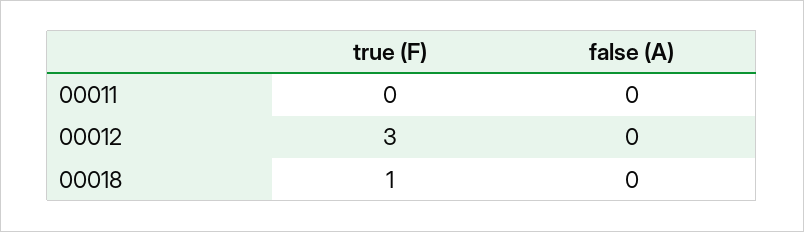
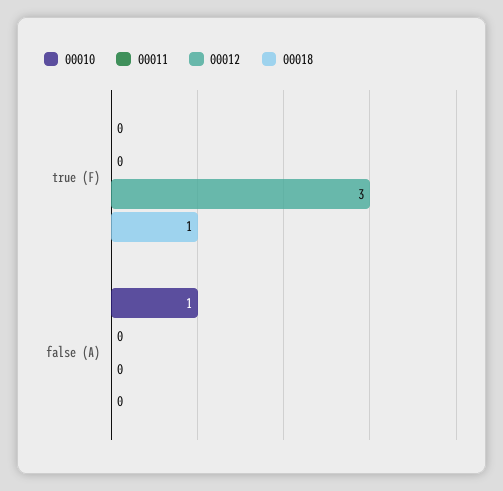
00010, true (F): none -> 0
00010, false (A): none -> 1

